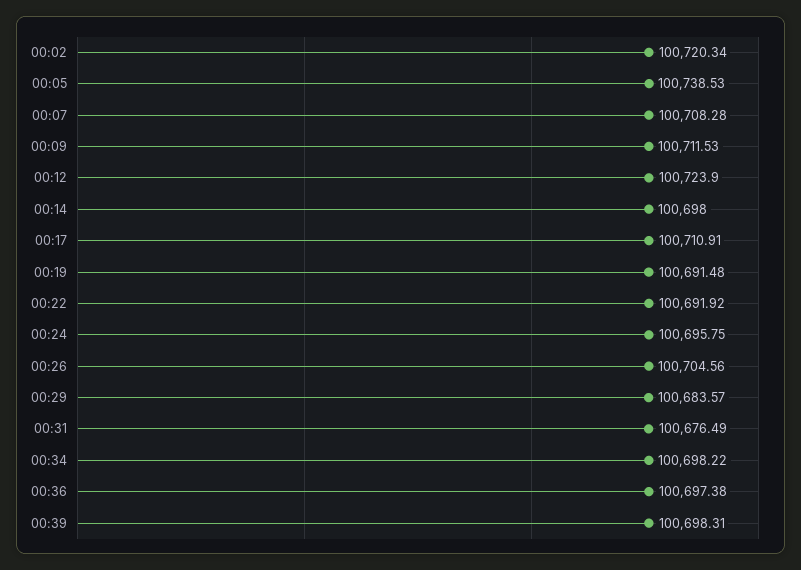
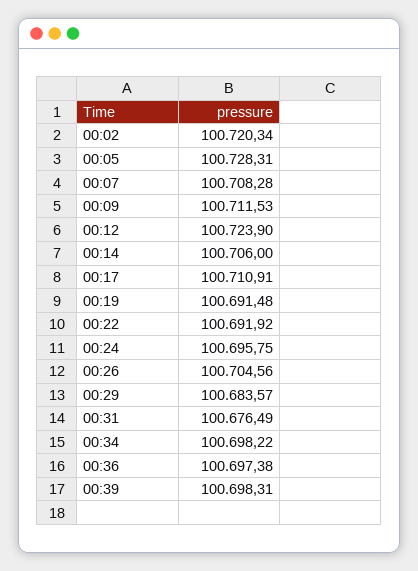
00:05: 100738.53 -> 100728.31
00:14: 100698 -> 100706

